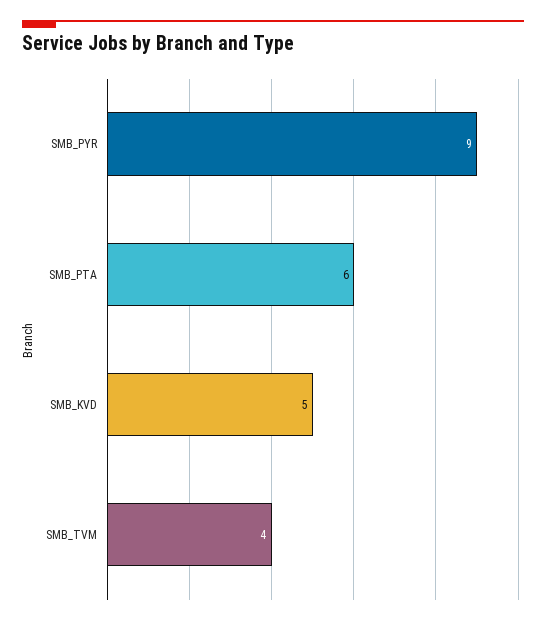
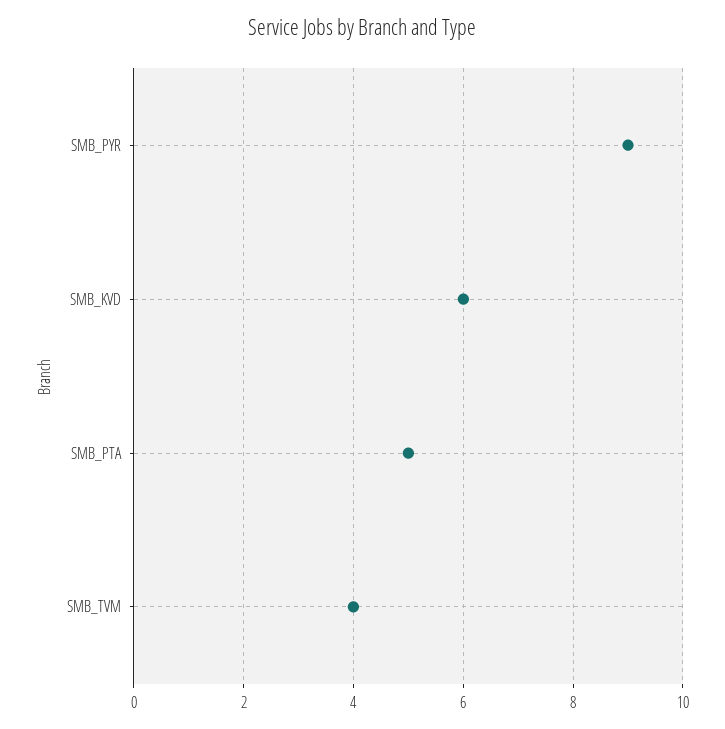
SMB_PTA: 6 -> 5
SMB_KVD: 5 -> 6

